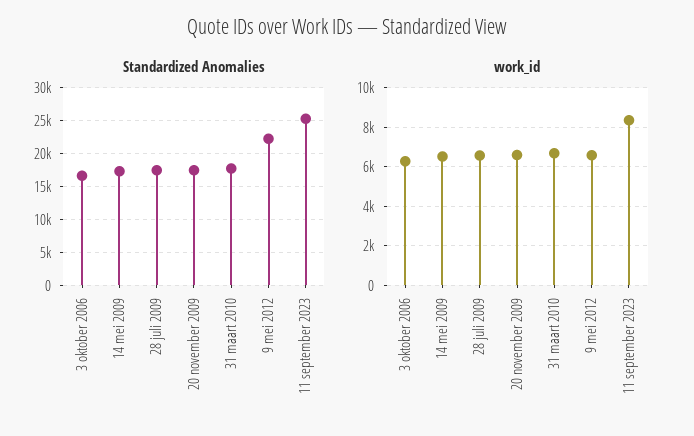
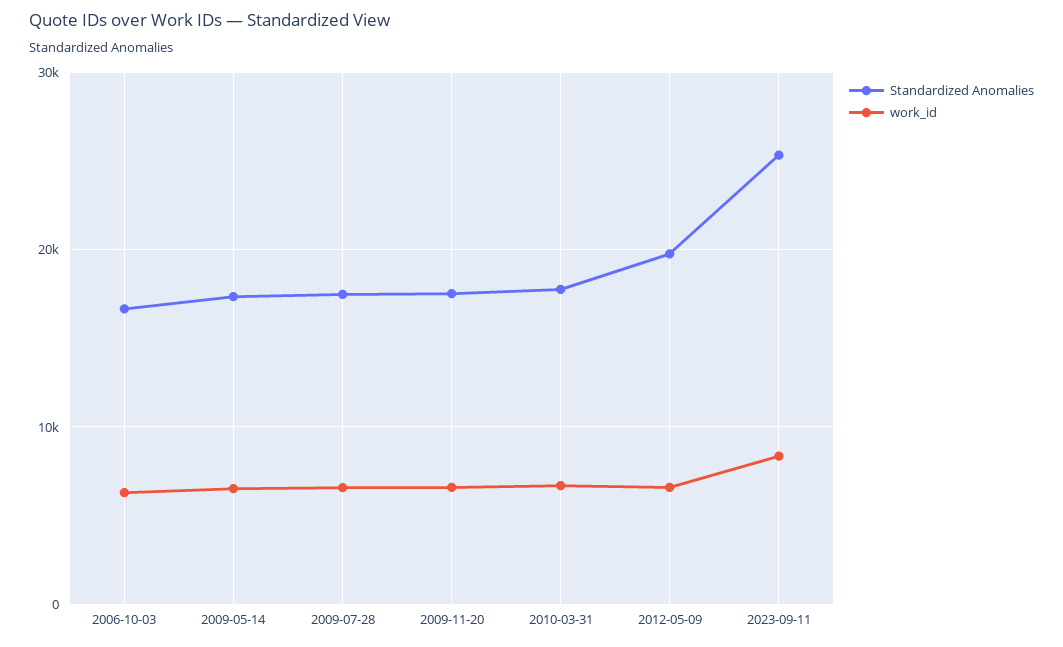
Standardized Anomalies, 9 mei 2012: 22000 -> 20000

